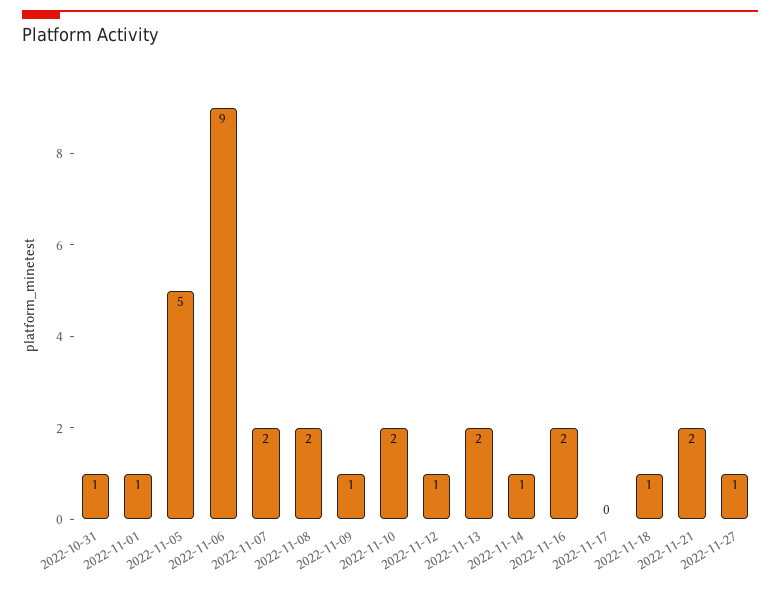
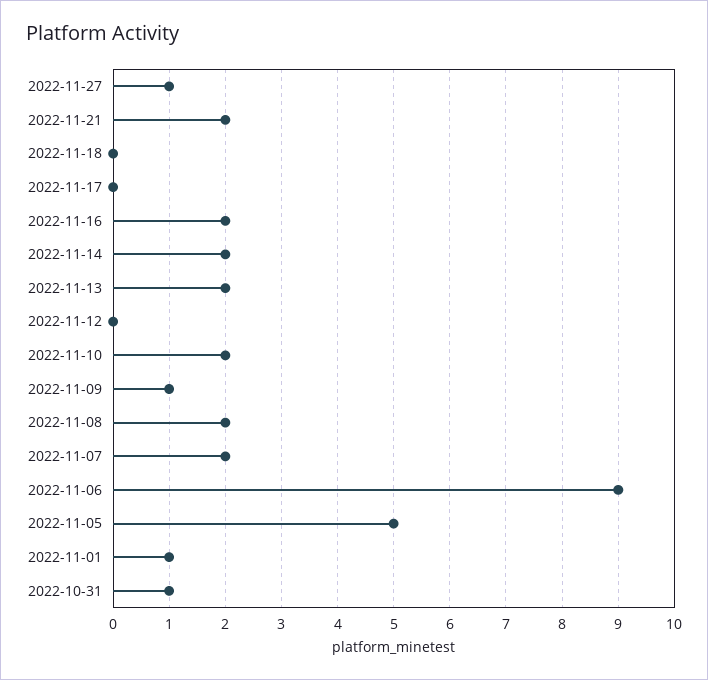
2022-11-12: 1 -> 0
2022-11-14: 1 -> 2
2022-11-18: 1 -> 0

